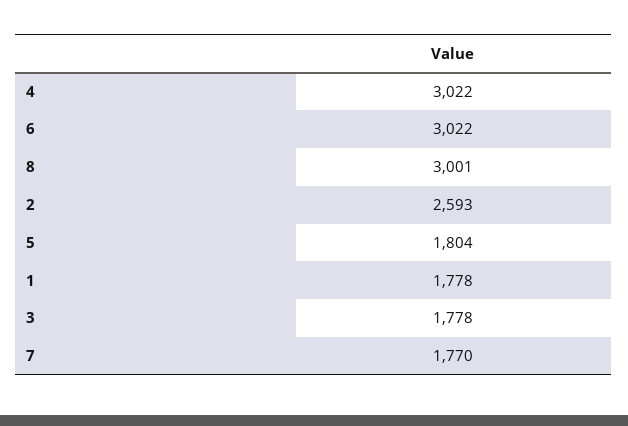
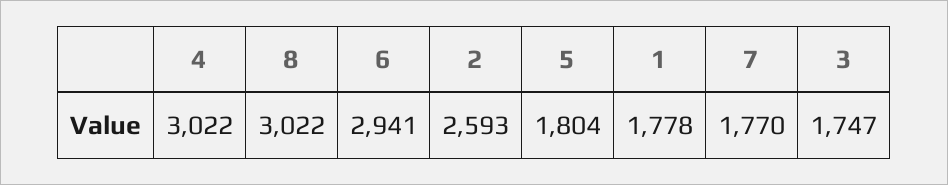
6: 3022 -> 2941
8: 3001 -> 3022
3: 1778 -> 1747

